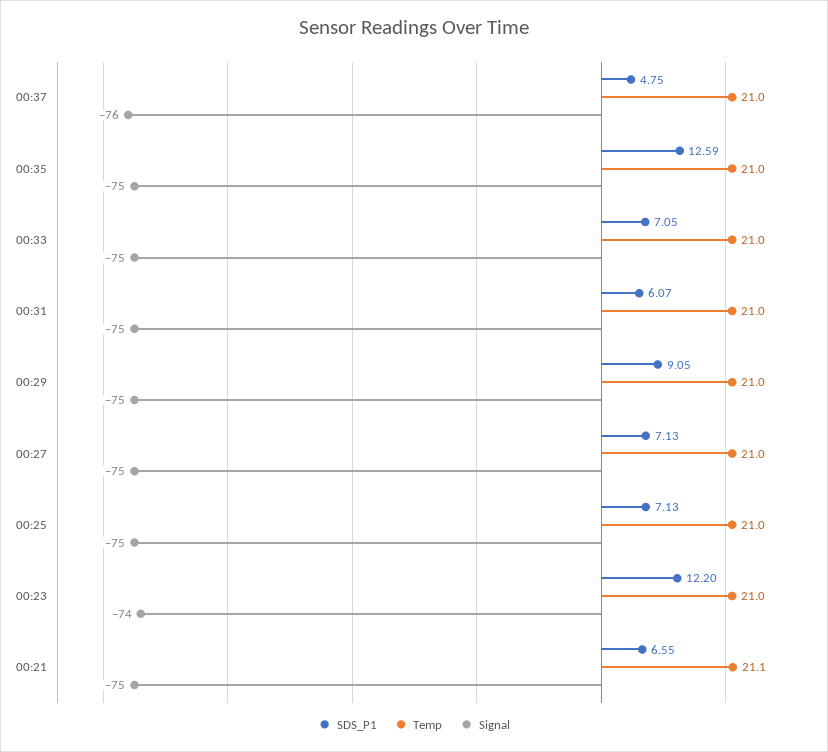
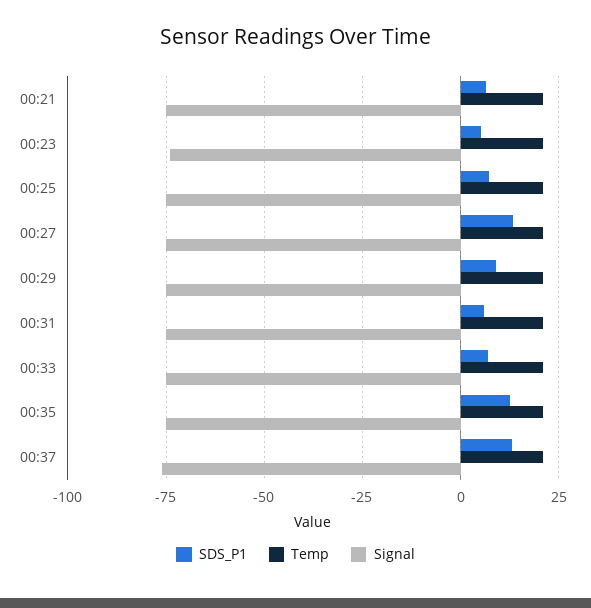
SDS_P1, 00:37: 4.75 -> 12.5
SDS_P1, 00:27: 7.13 -> 12.5
SDS_P1, 00:23: 12.2 -> 5

